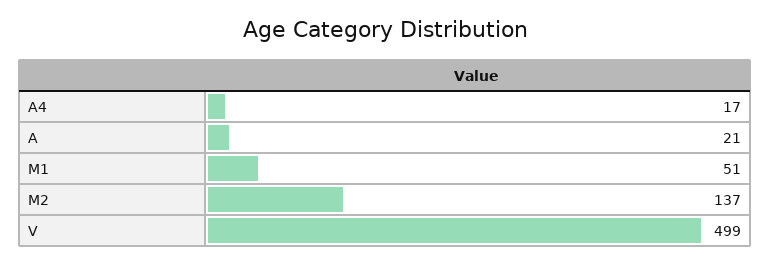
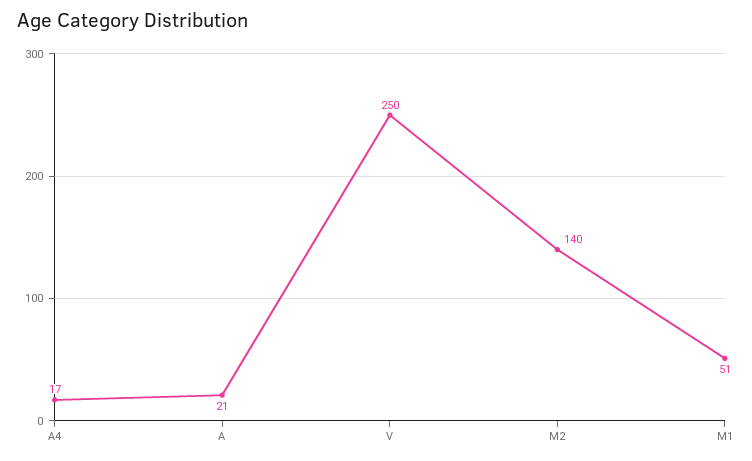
M2: 137 -> 140
V: 499 -> 250

